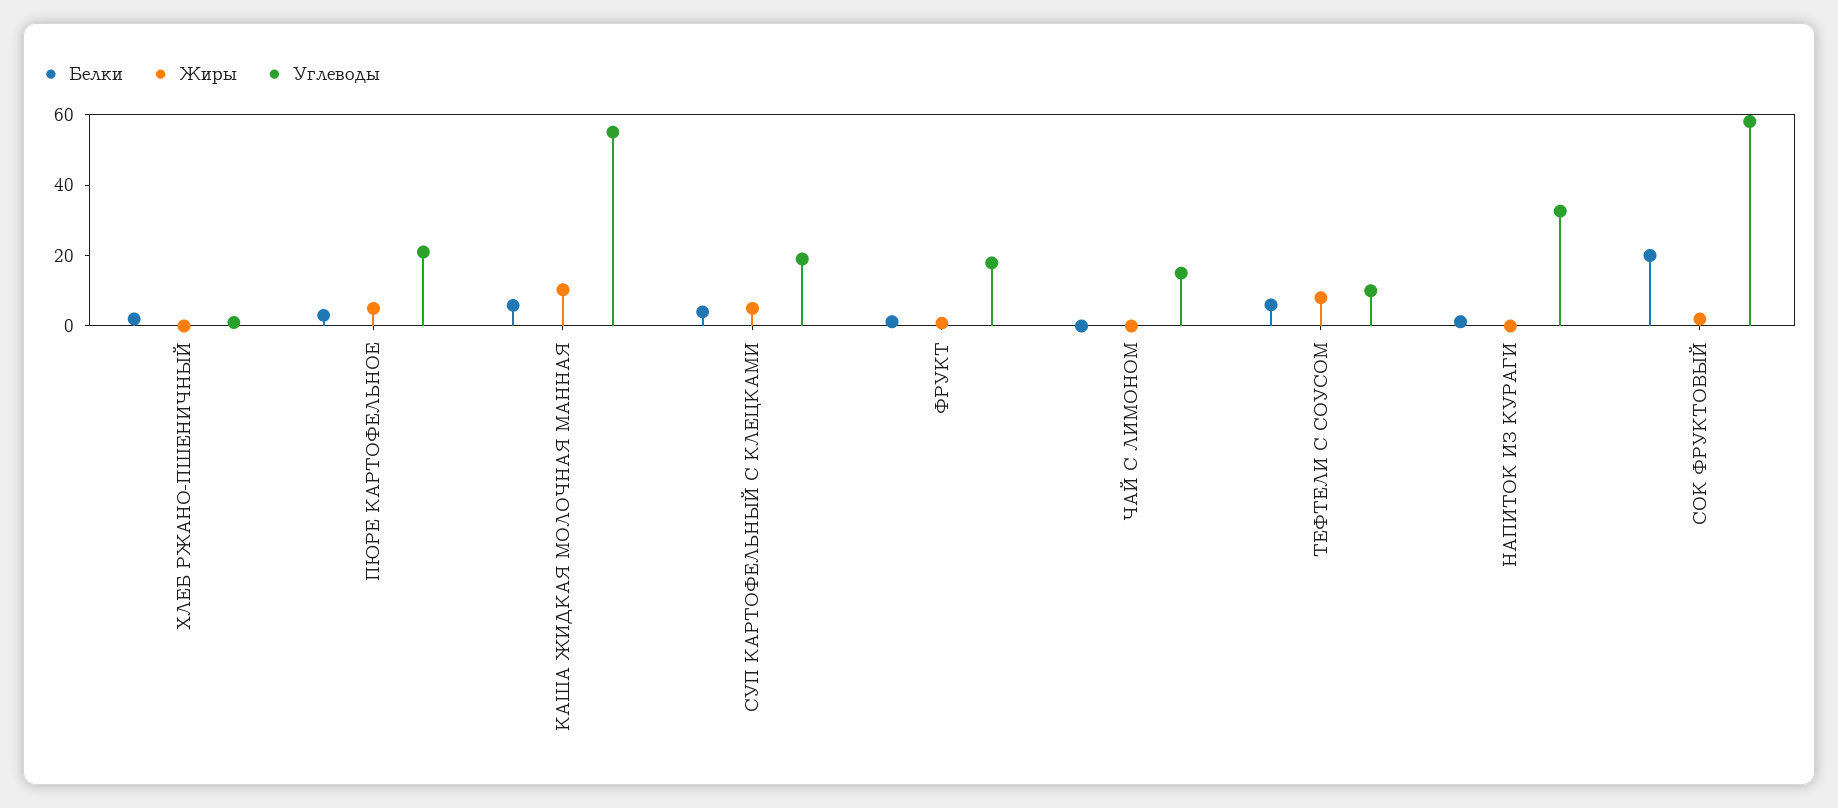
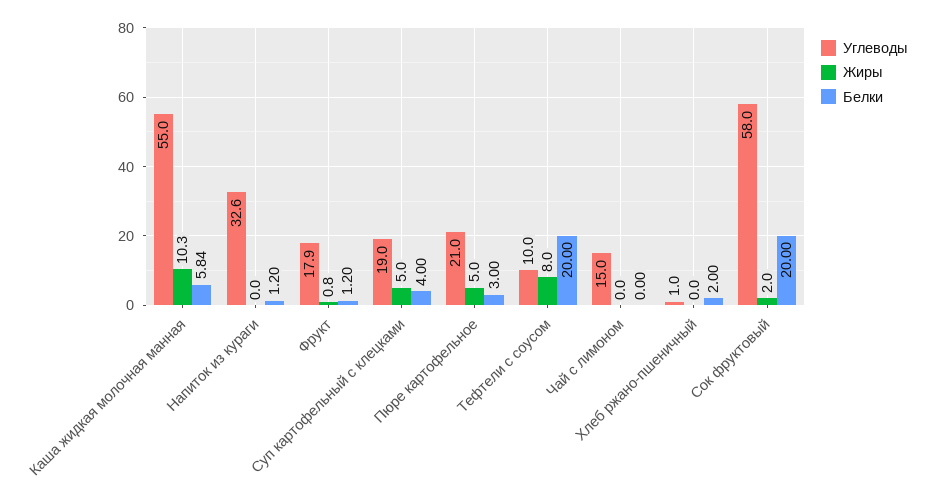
Белки, ТЕФТЕЛИ С СОУСОМ: 5 -> 20

